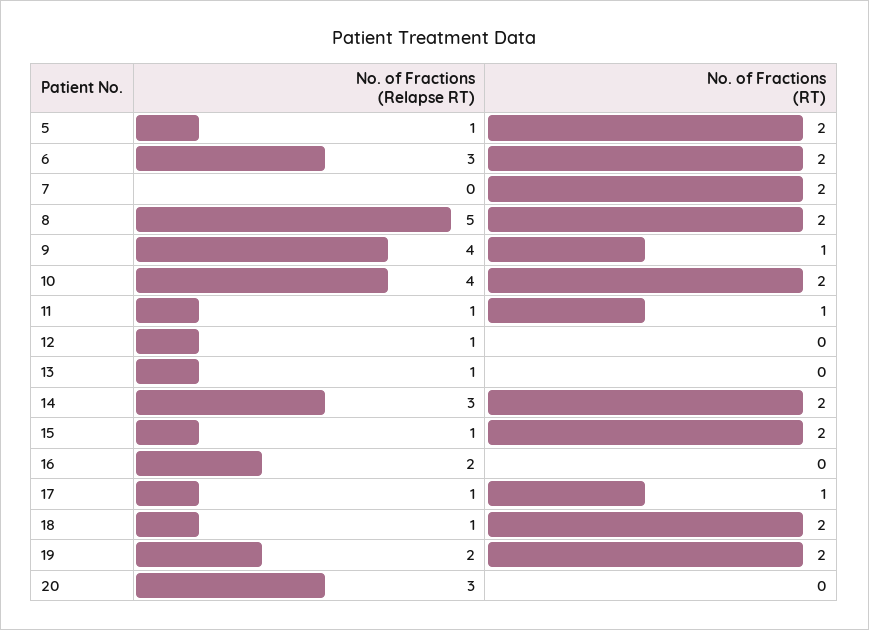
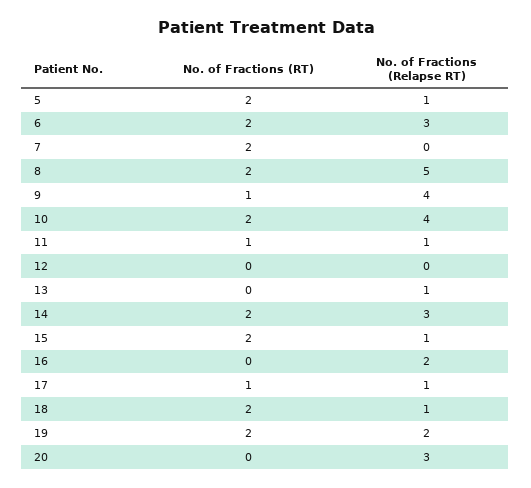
No. of Fractions (Relapse RT), 12: 1 -> 0

